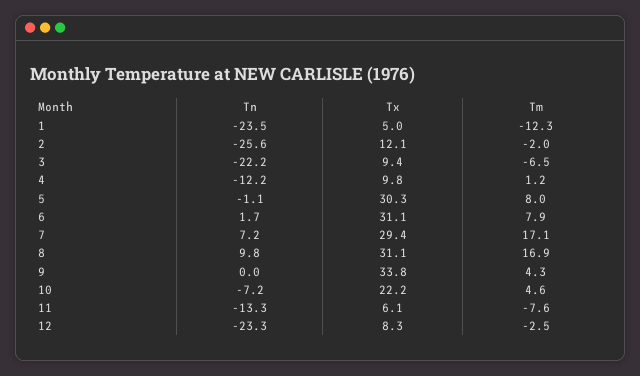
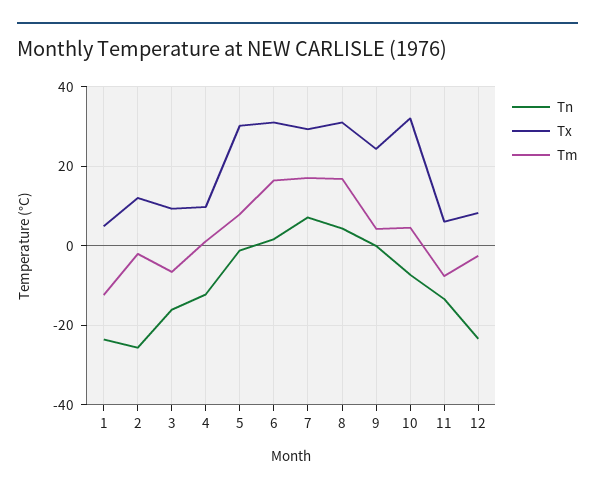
Tn, 3: -22.2 -> -16
Tm, 6: 7.9 -> 16
Tn, 8: 9.8 -> 4
Tx, 9: 33.8 -> 24
Tx, 10: 22.2 -> 32

